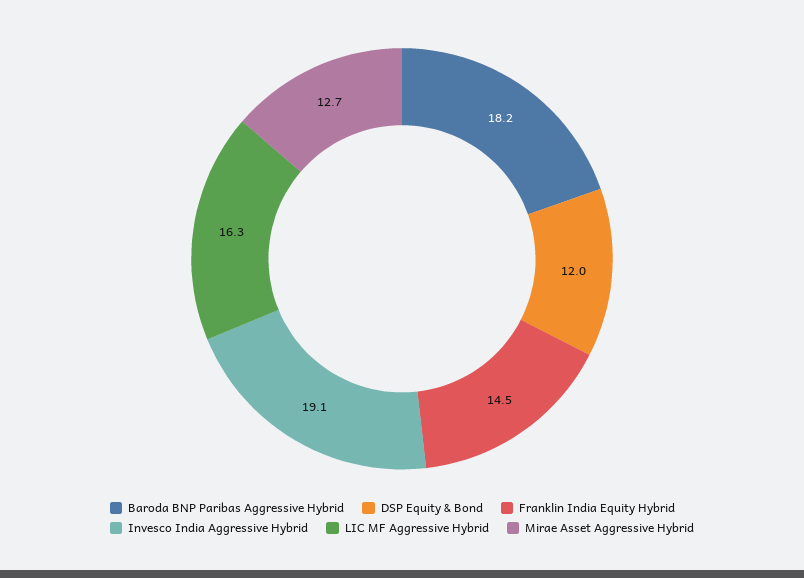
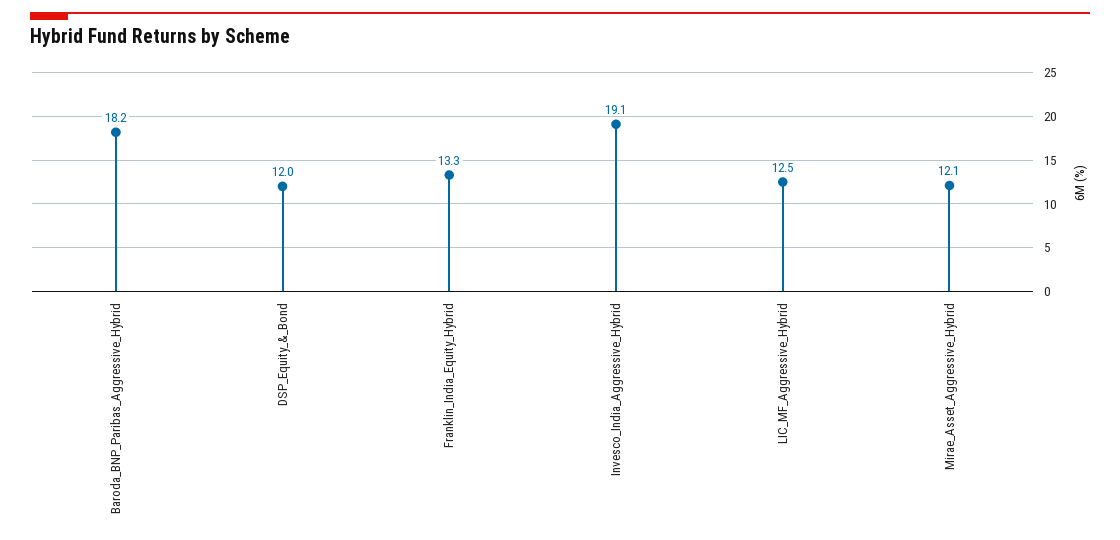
Franklin India Equity Hybrid: 14.5 -> 13.3
LIC MF Aggressive Hybrid: 16.3 -> 12.5
Mirae Asset Aggressive Hybrid: 12.7 -> 12.1

